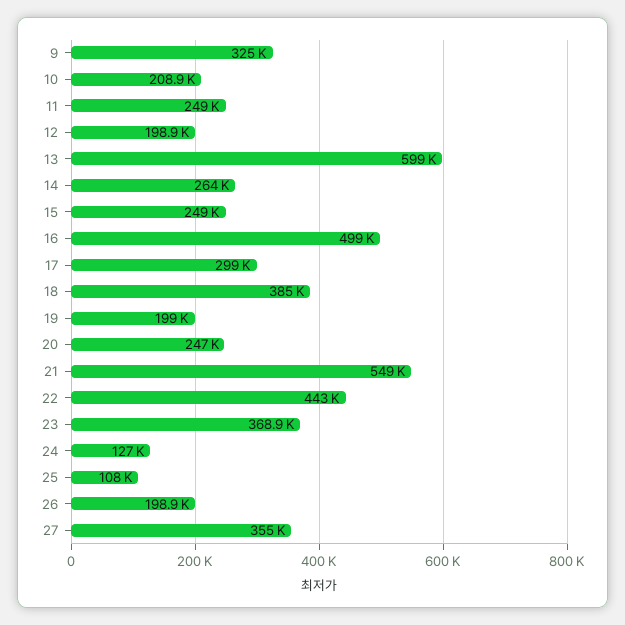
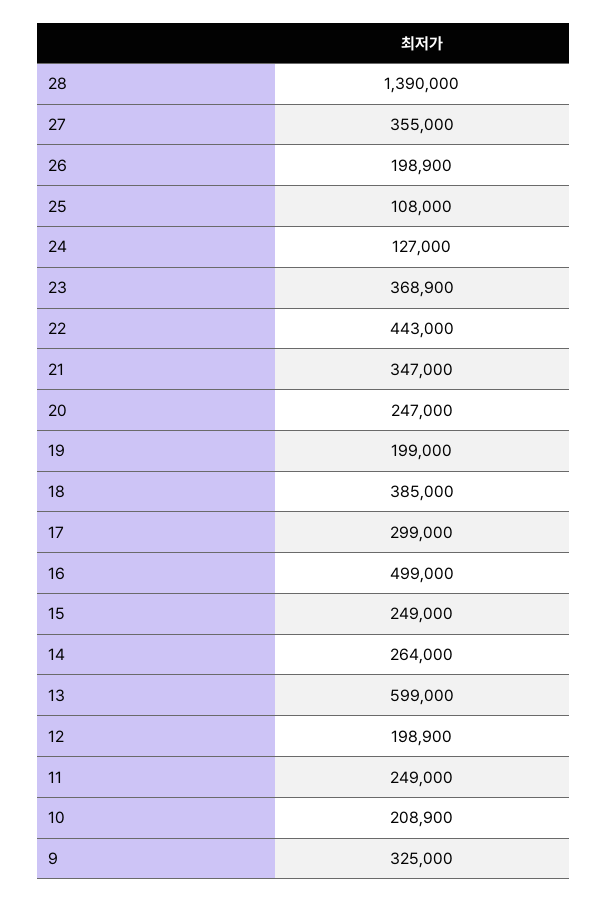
21: 549000 -> 347000
28: none -> 1390000

